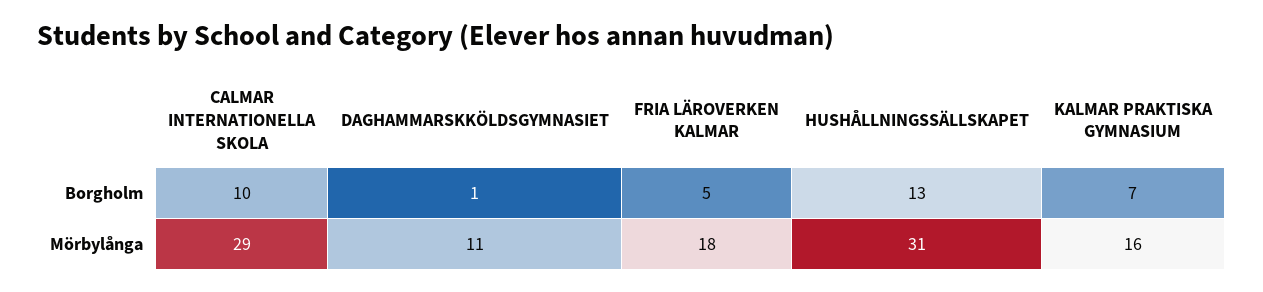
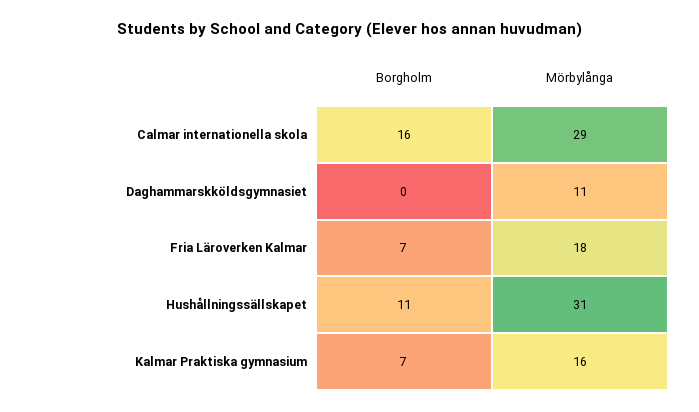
CALMAR INTERNATIONELLA SKOLA, Borgholm: 10 -> 16
DAGHAMMARSKKÖLDSGYMNASIET, Borgholm: 1 -> 0
FRIA LÄROVERKEN KALMAR, Borgholm: 5 -> 7
HUSHÅLLNINGSSÄLLSKAPET, Borgholm: 13 -> 11

